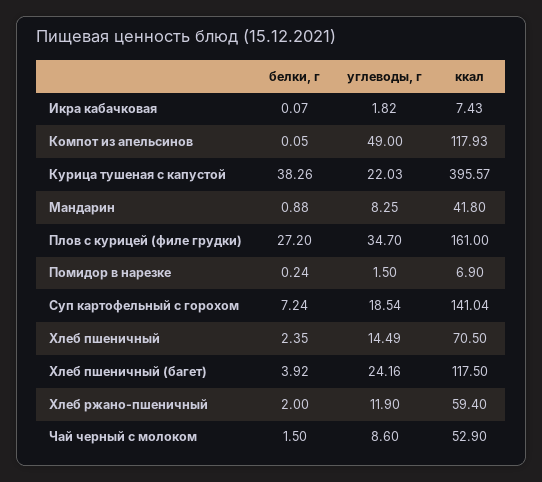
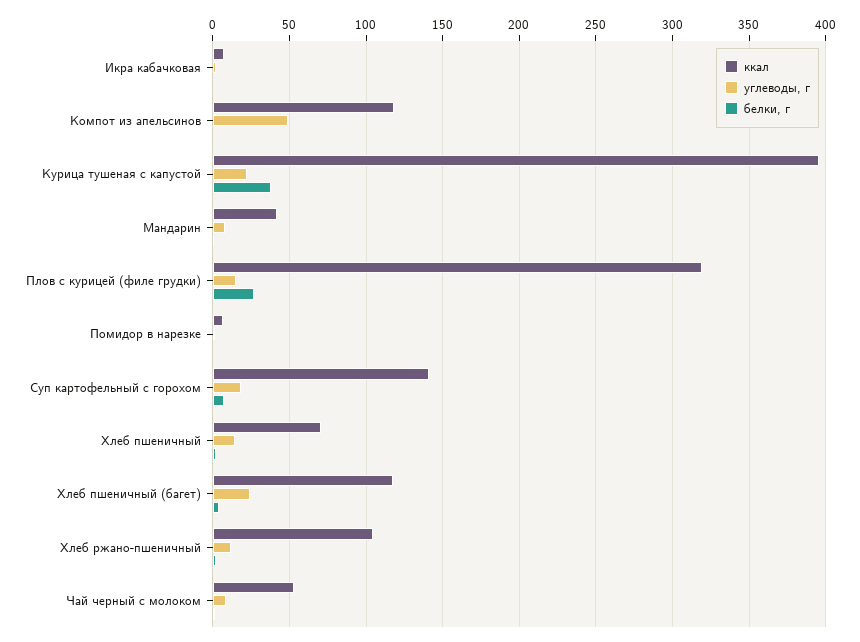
углеводы, г, Плов с курицей (филе грудки): 34.7 -> 15
ккал, Плов с курицей (филе грудки): 161 -> 320
ккал, Хлеб ржано-пшеничный: 59.4 -> 105

